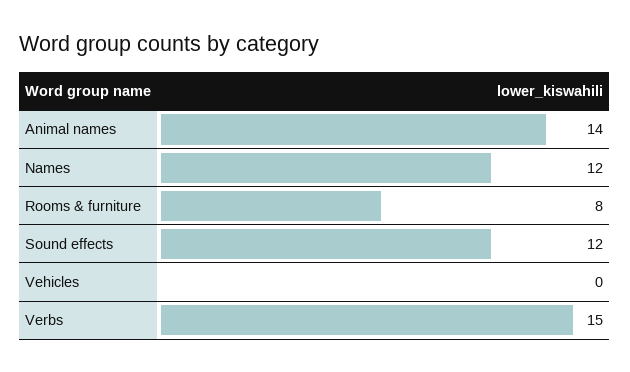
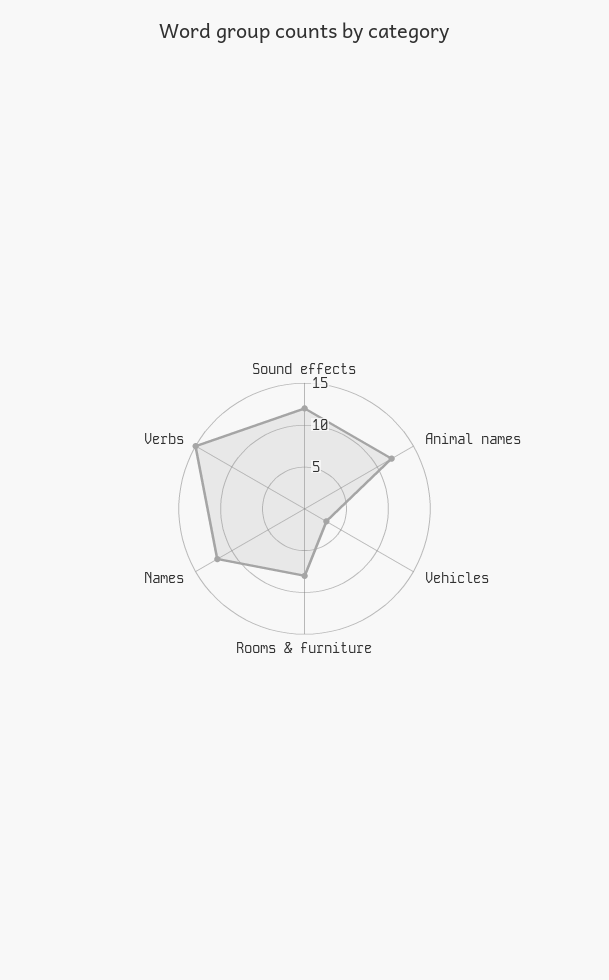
Animal names: 14 -> 12
Vehicles: 0 -> 3

